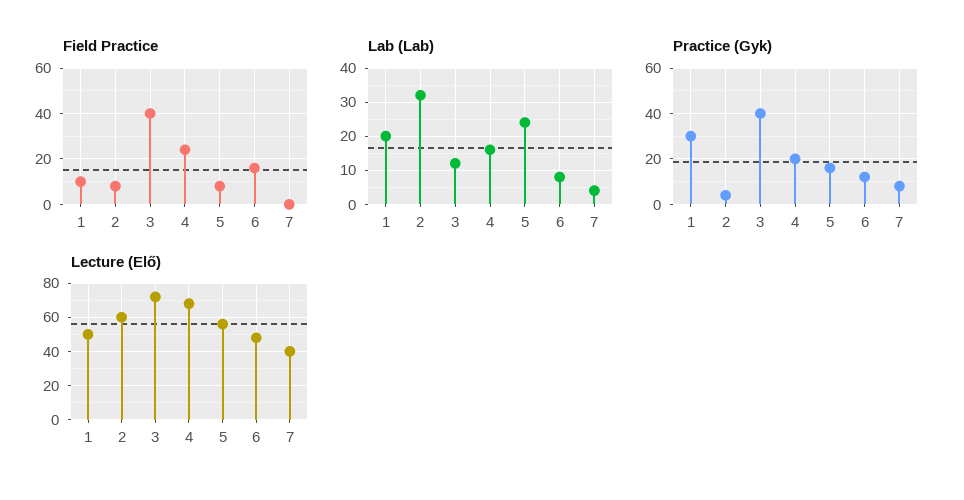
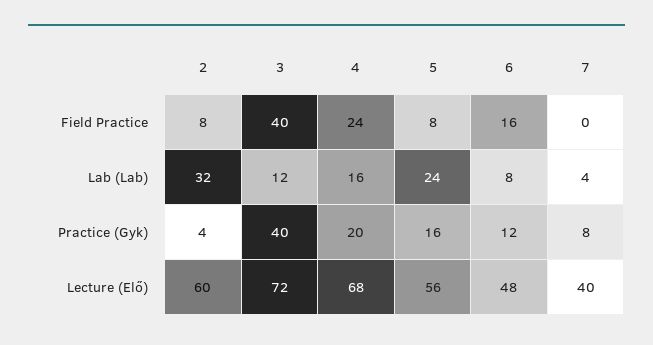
Field Practice, 1: 10 -> none
Lab (Lab), 1: 20 -> none
Practice (Gyk), 1: 30 -> none
Lecture (Elő), 1: 50 -> none

